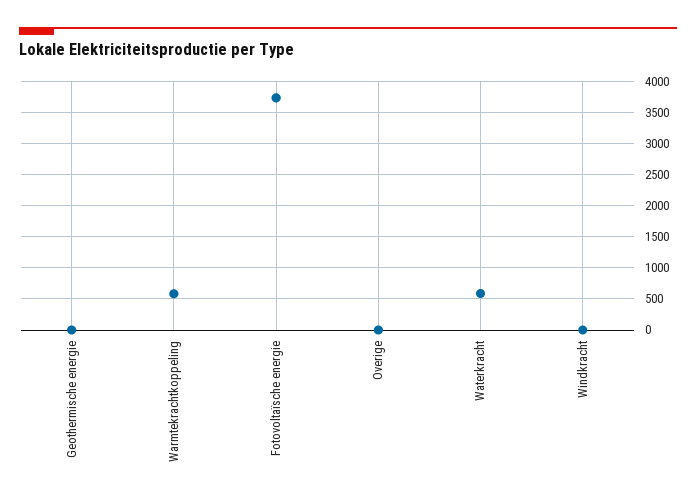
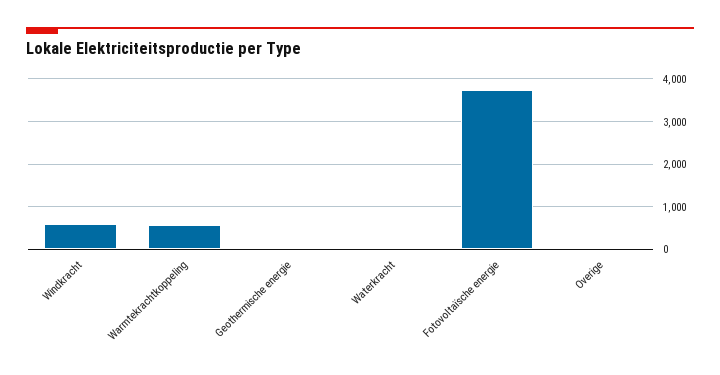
Waterkracht: 600 -> 0
Windkracht: 0 -> 600

